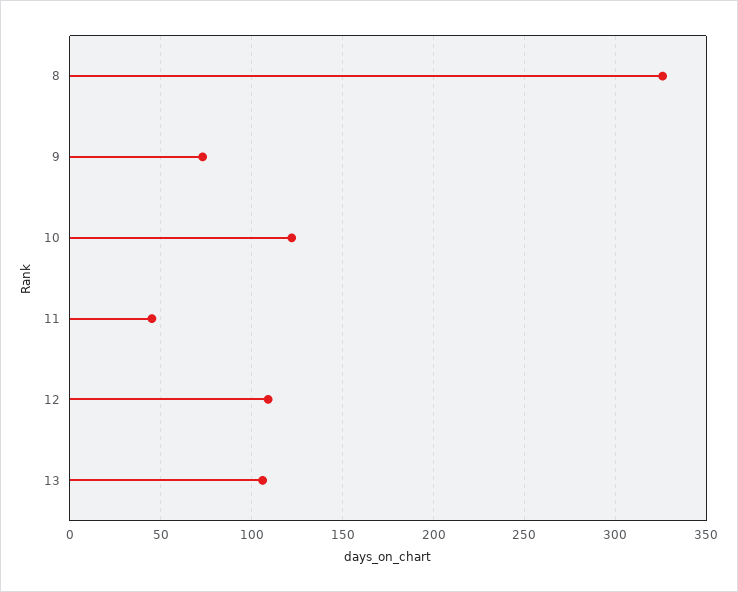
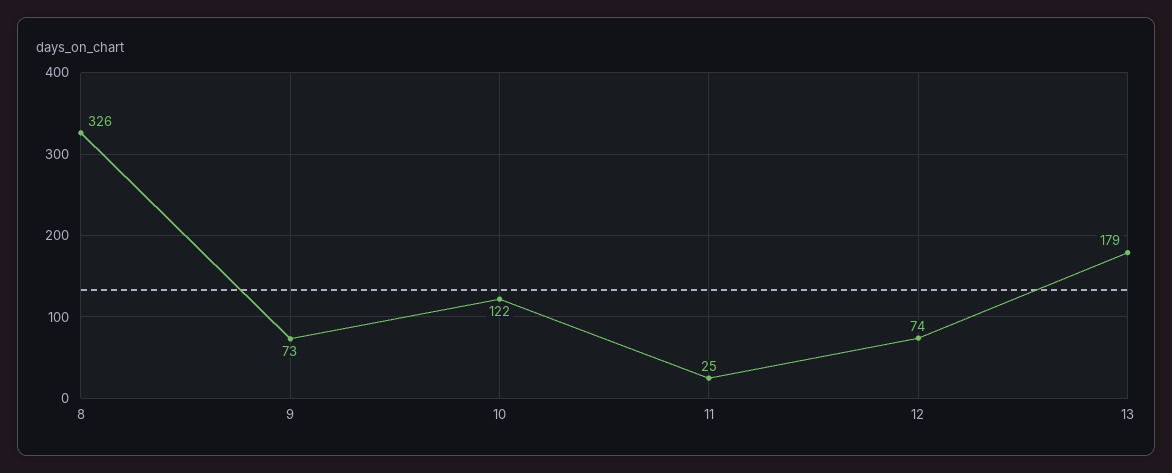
11: 45 -> 25
12: 110 -> 74
13: 105 -> 179

